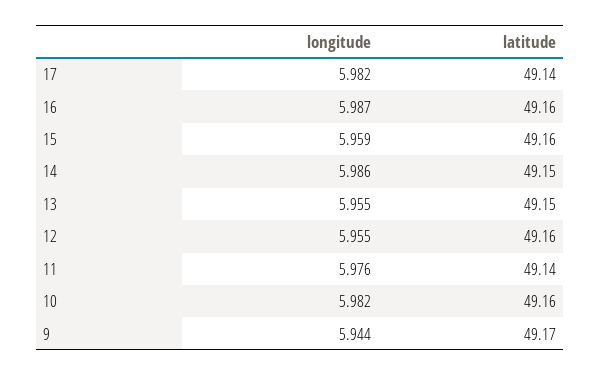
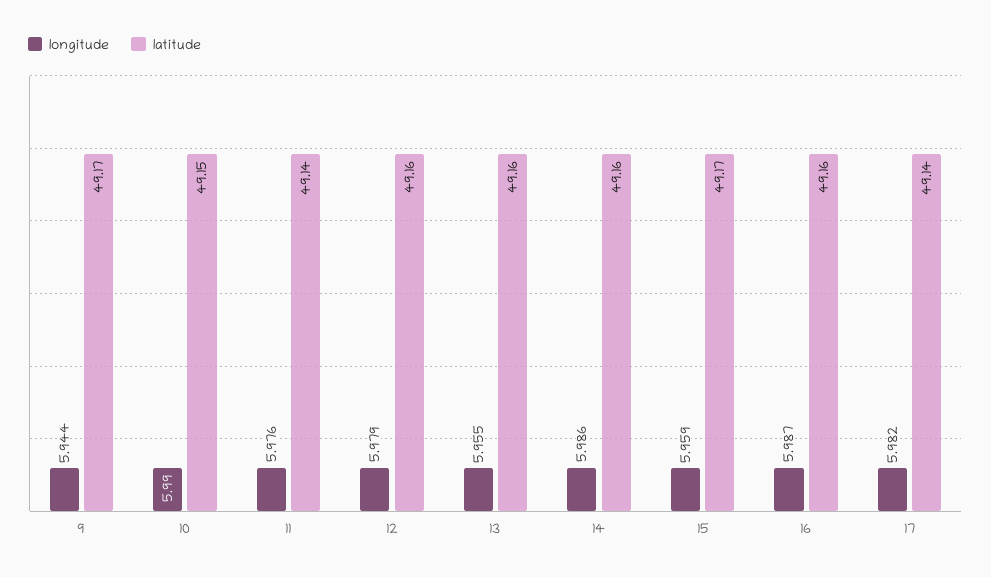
latitude, 15: 49.16 -> 49.17
latitude, 14: 49.15 -> 49.16
latitude, 13: 49.15 -> 49.16
longitude, 12: 5.955 -> 5.979
longitude, 10: 5.982 -> 5.99
latitude, 10: 49.16 -> 49.15

